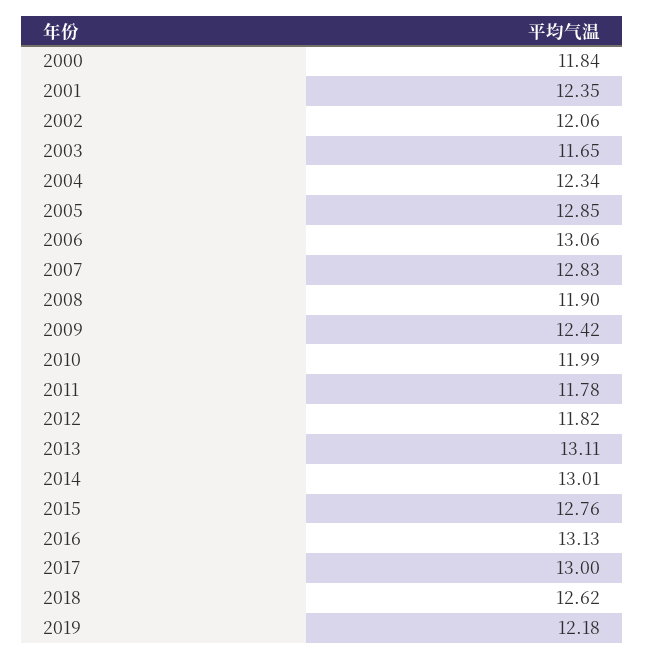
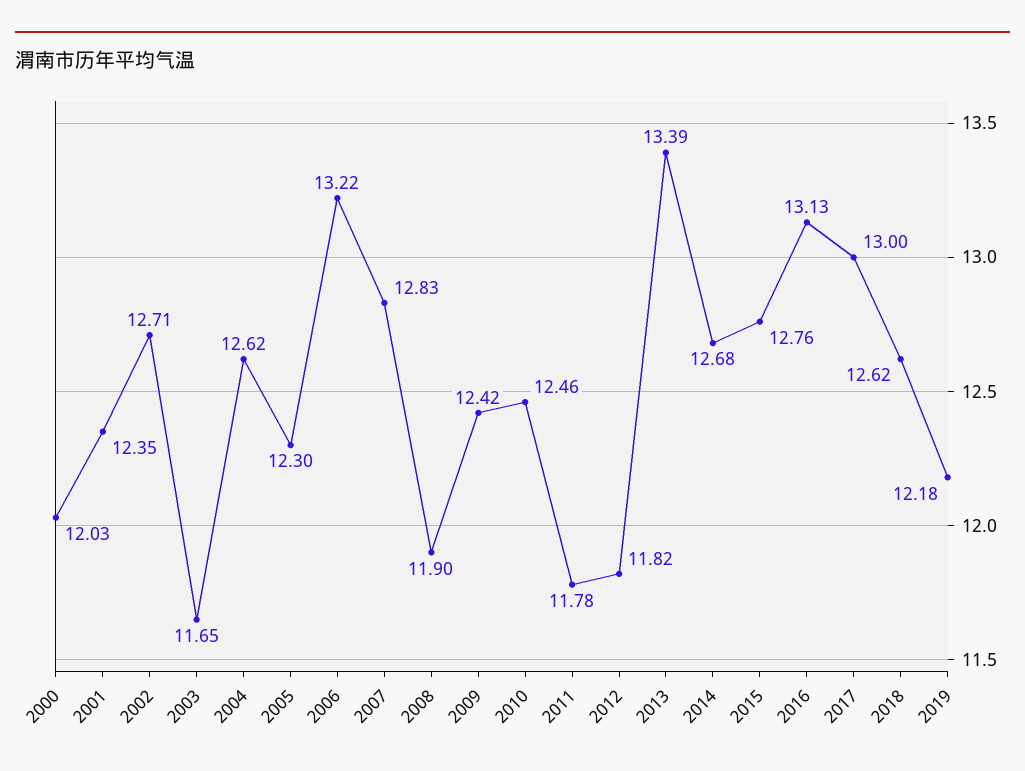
2000: 11.84 -> 12.03
2002: 12.06 -> 12.71
2004: 12.34 -> 12.62
2005: 12.85 -> 12.3
2006: 13.06 -> 13.22
2010: 11.99 -> 12.46
2013: 13.11 -> 13.39
2014: 13.01 -> 12.68

